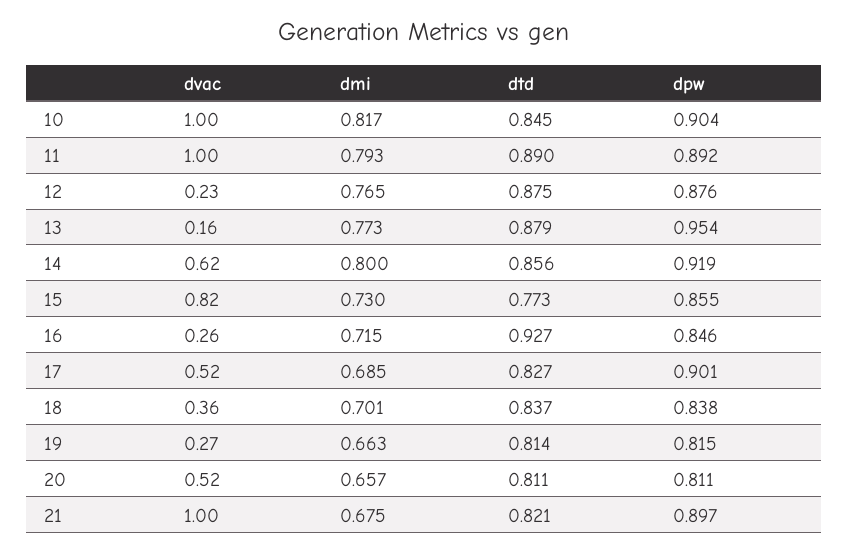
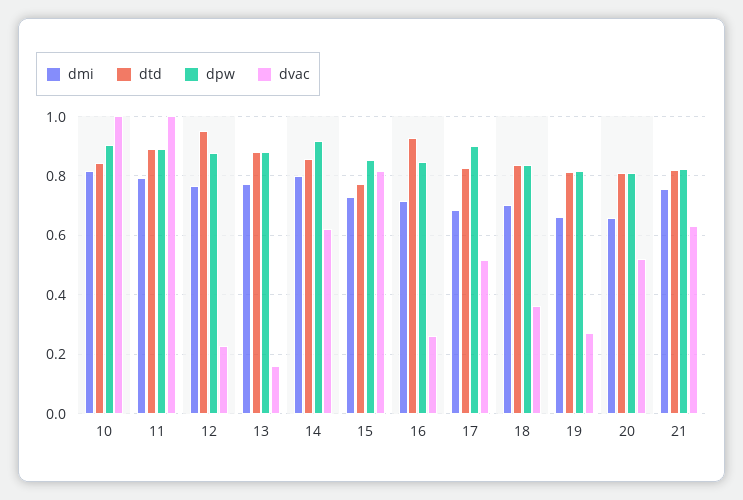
dtd, 12: 0.875 -> 0.95
dpw, 13: 0.954 -> 0.875
dvac, 21: 1 -> 0.625
dmi, 21: 0.675 -> 0.75
dpw, 21: 0.897 -> 0.825

